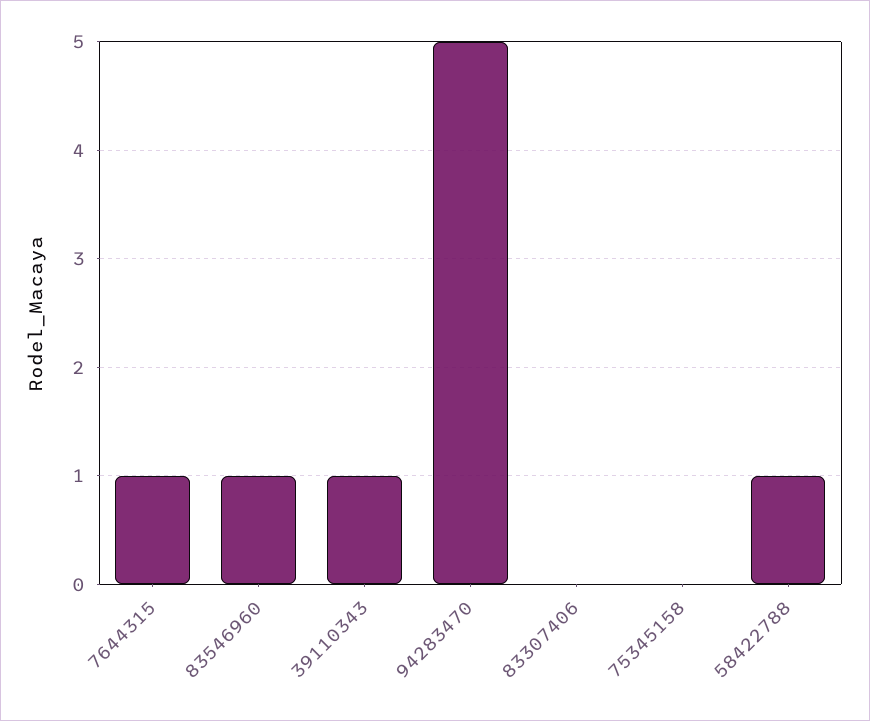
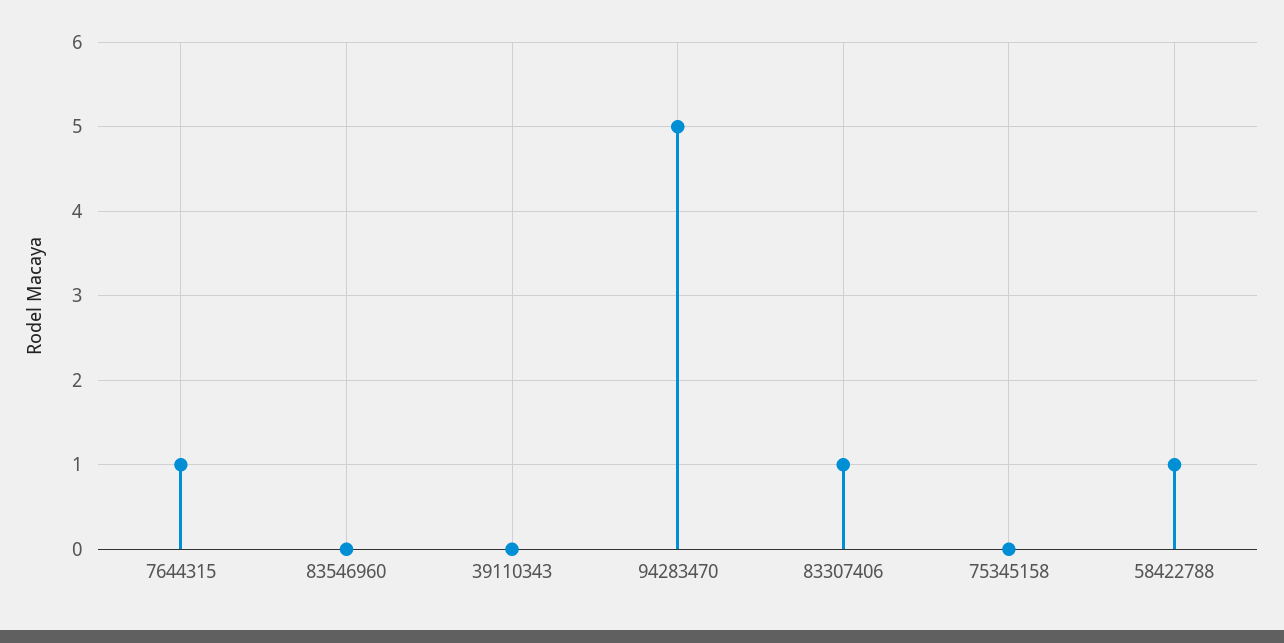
83546960: 1 -> 0
39110343: 1 -> 0
83307406: 0 -> 1

